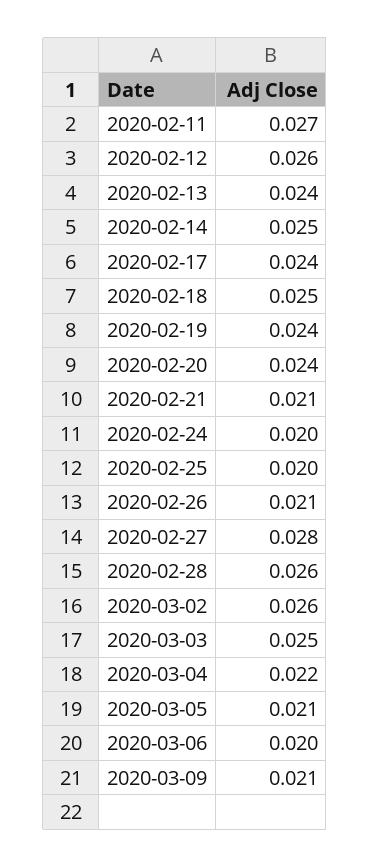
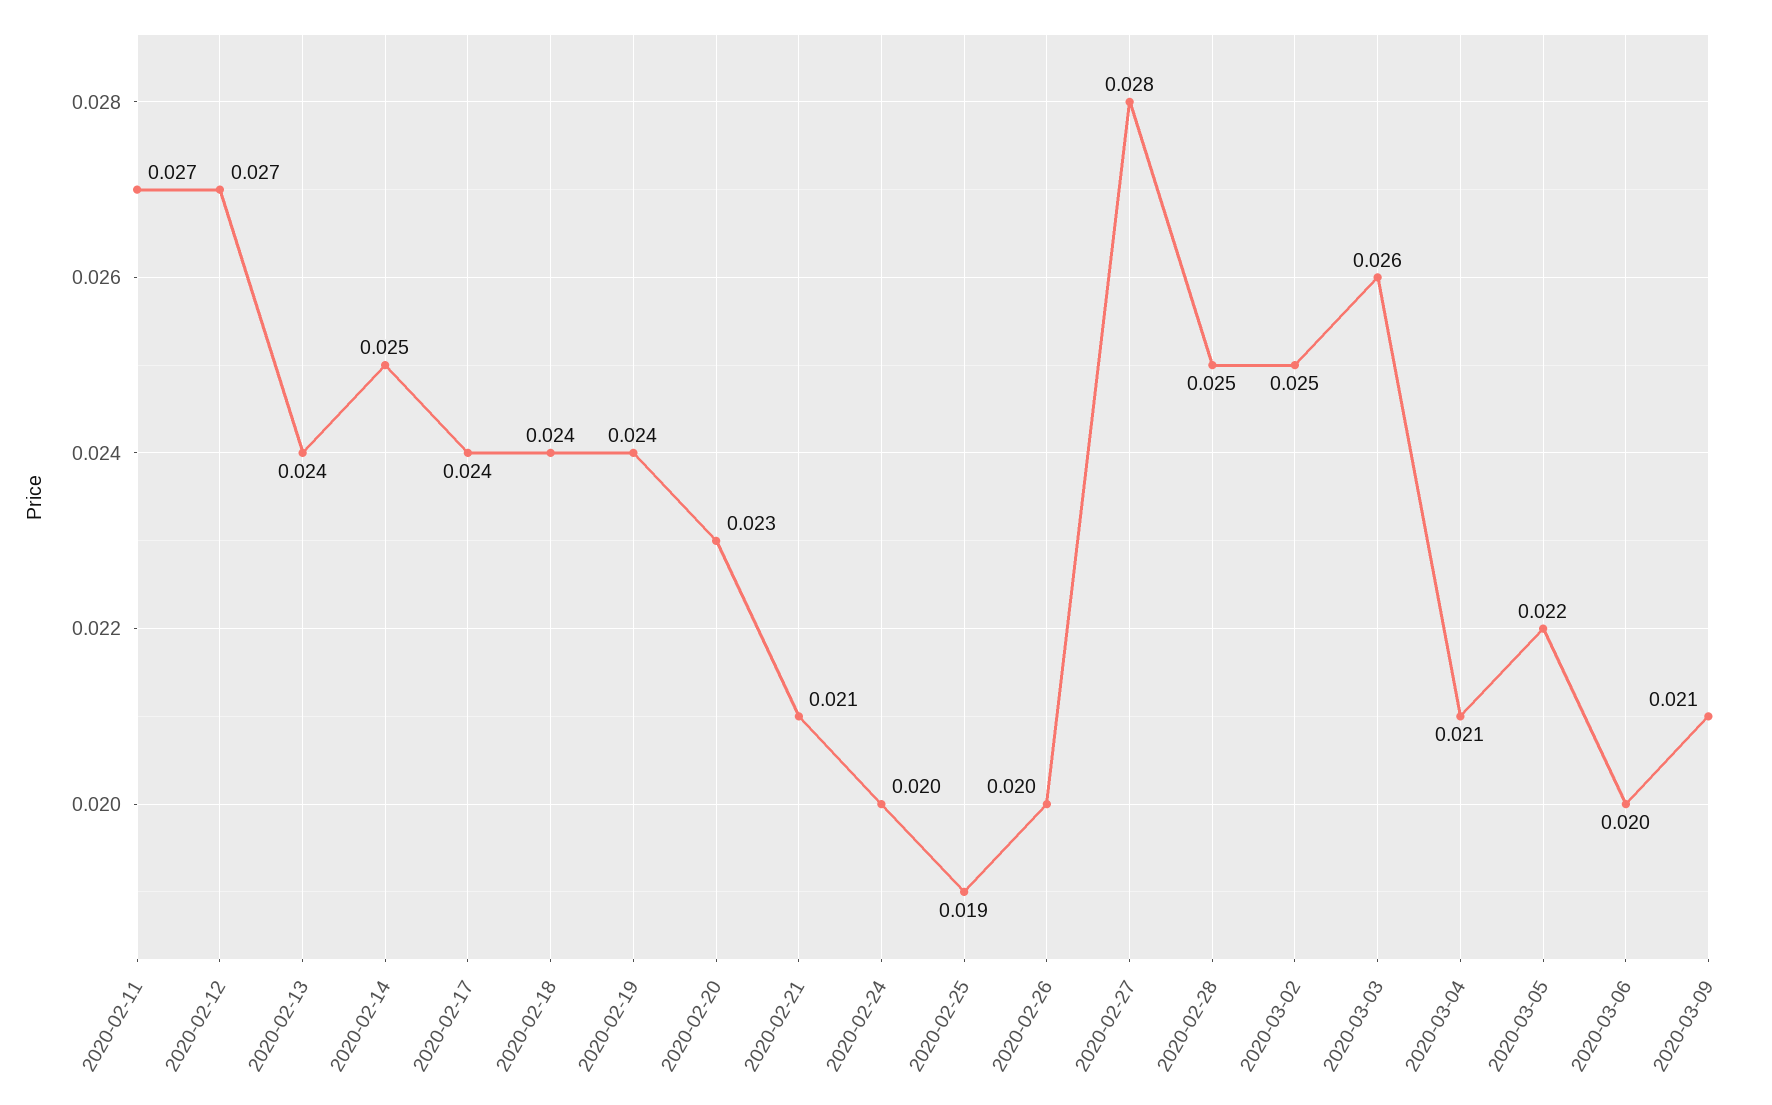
2020-02-12: 0.026 -> 0.027
2020-02-18: 0.025 -> 0.024
2020-02-20: 0.024 -> 0.023
2020-02-25: 0.02 -> 0.019
2020-02-26: 0.021 -> 0.02
2020-02-28: 0.026 -> 0.025
2020-03-02: 0.026 -> 0.025
2020-03-03: 0.025 -> 0.026
2020-03-04: 0.022 -> 0.021
2020-03-05: 0.021 -> 0.022

